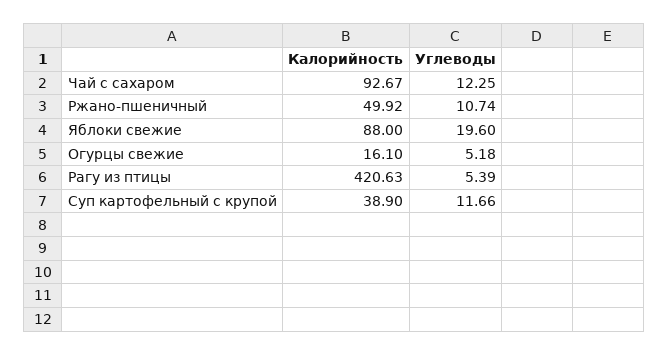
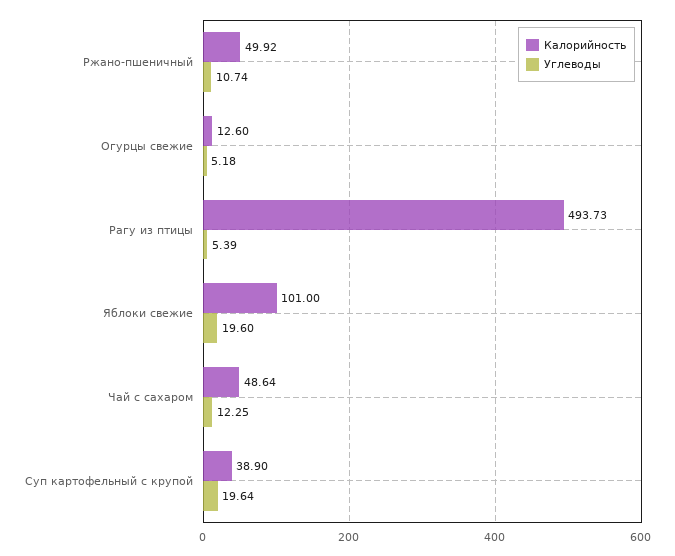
Калорийность, Чай с сахаром: 92.67 -> 48.64
Калорийность, Яблоки свежие: 88 -> 101
Калорийность, Огурцы свежие: 16.1 -> 12.6
Калорийность, Рагу из птицы: 420.63 -> 493.73
Углеводы, Суп картофельный с крупой: 11.66 -> 19.64

